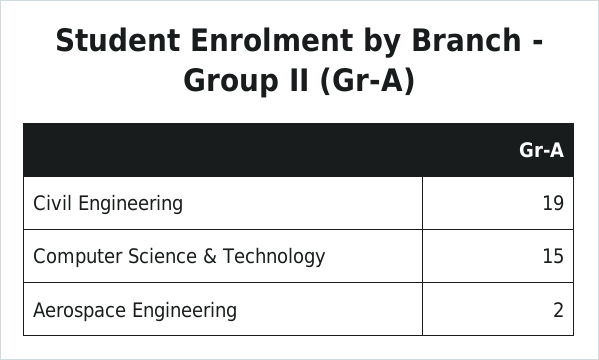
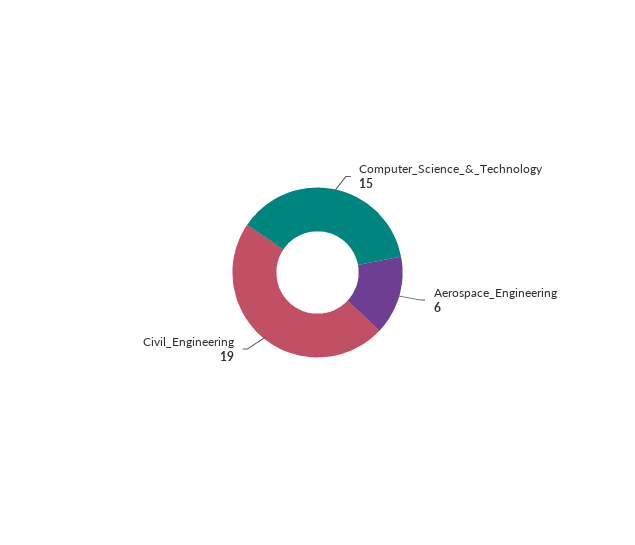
Aerospace Engineering: 2 -> 6

